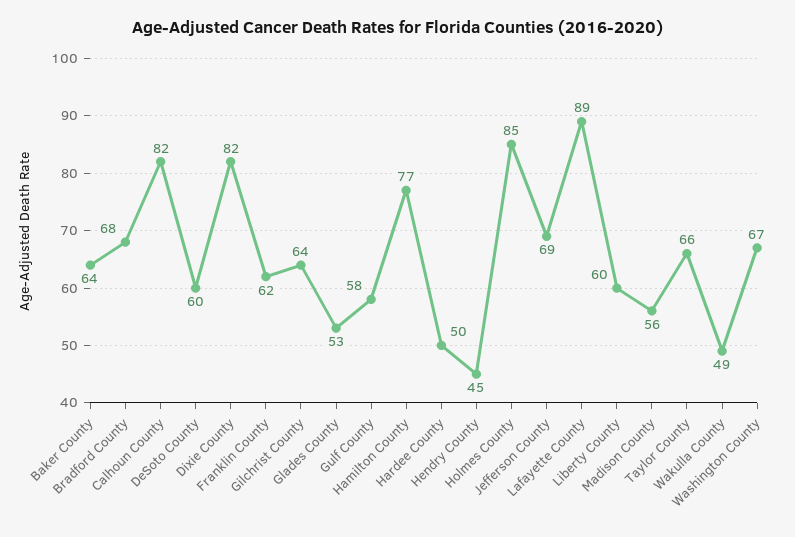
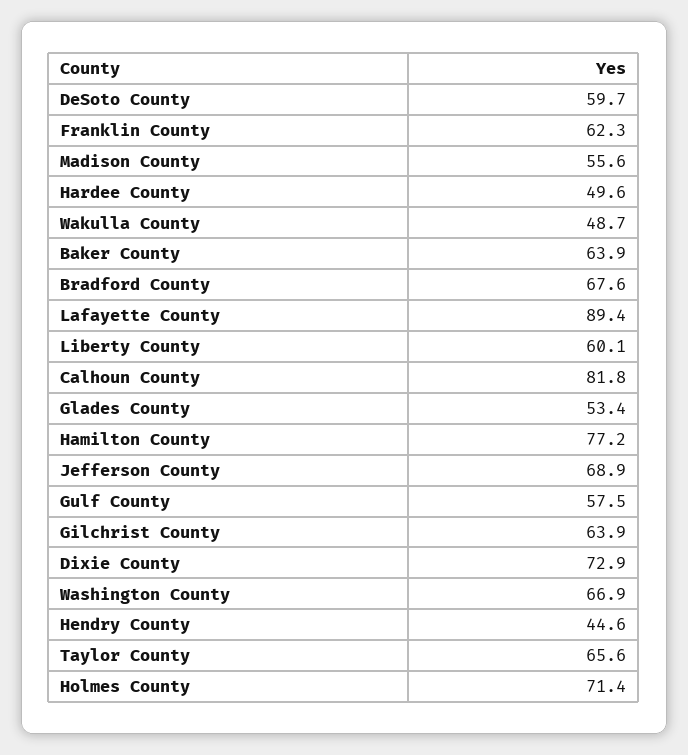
Dixie County: 82 -> 72.9
Holmes County: 85 -> 71.4

